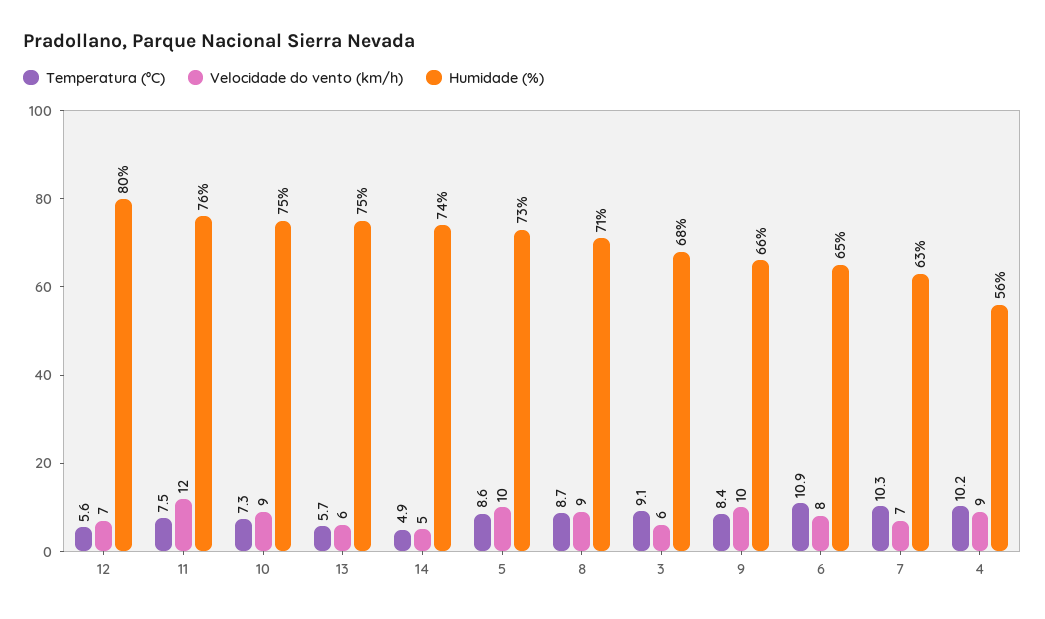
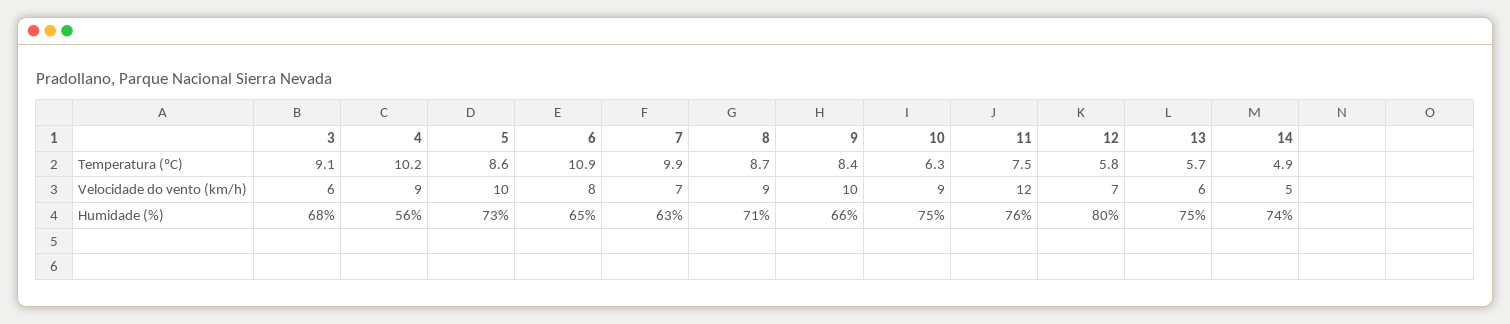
Temperatura (ºC), 12: 5.6 -> 5.8
Temperatura (ºC), 10: 7.3 -> 6.3
Temperatura (ºC), 7: 10.3 -> 9.9

